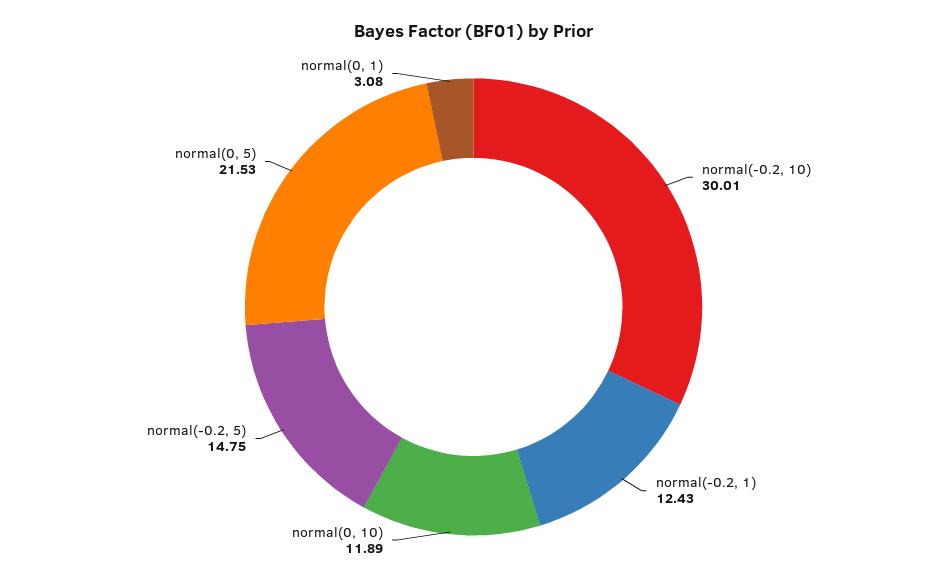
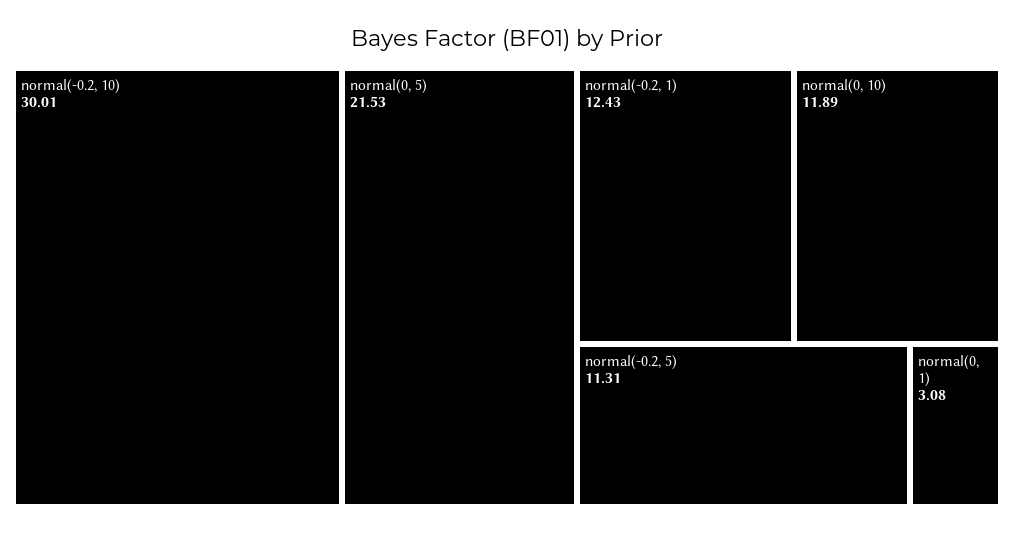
normal(-0.2, 5): 14.75 -> 11.31

